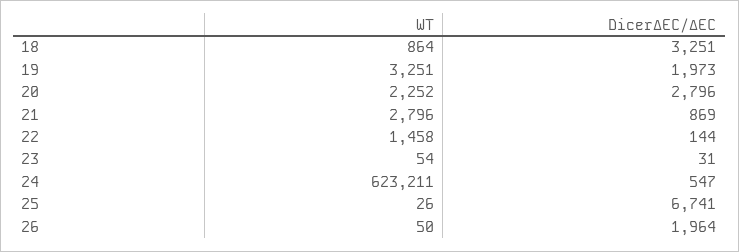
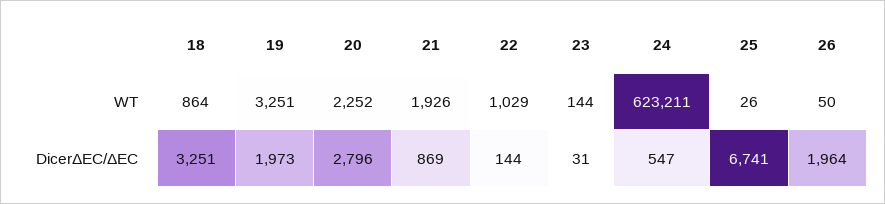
WT, 21: 2796 -> 1926
WT, 22: 1458 -> 1029
WT, 23: 54 -> 144

